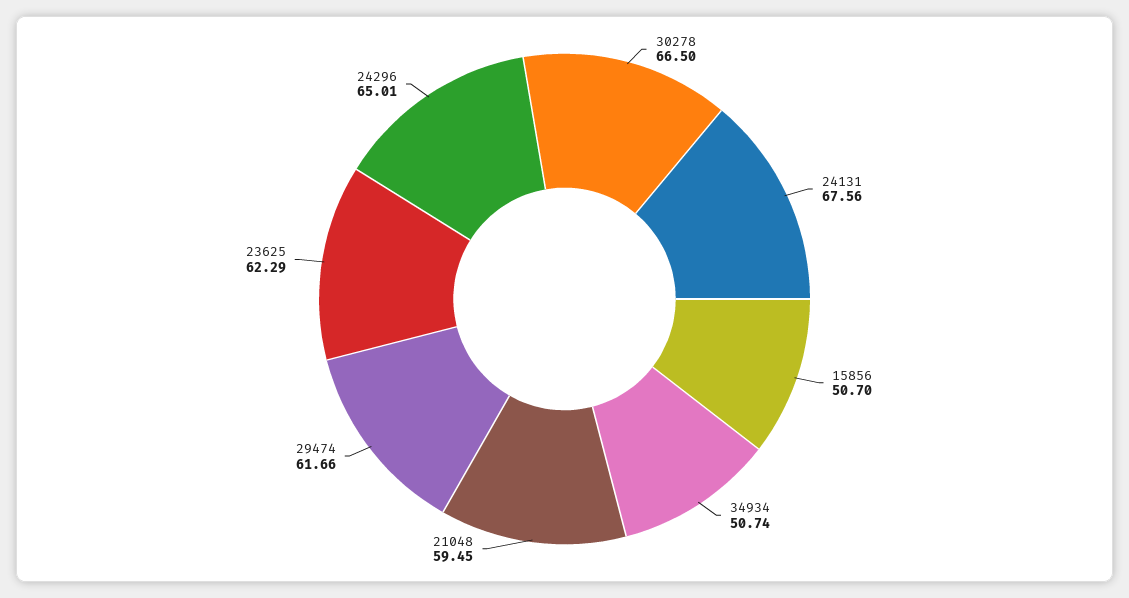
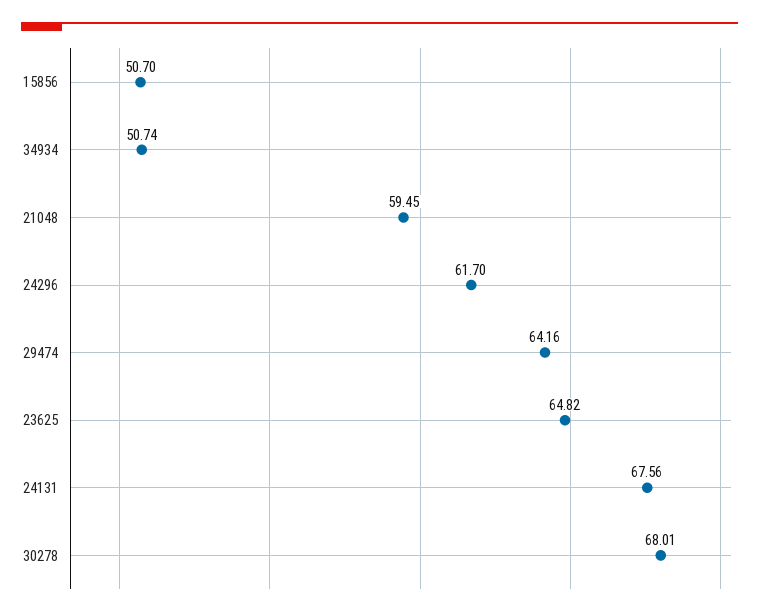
30278: 66.5 -> 68.01
29474: 61.66 -> 64.16
23625: 62.29 -> 64.82
24296: 65.01 -> 61.7

